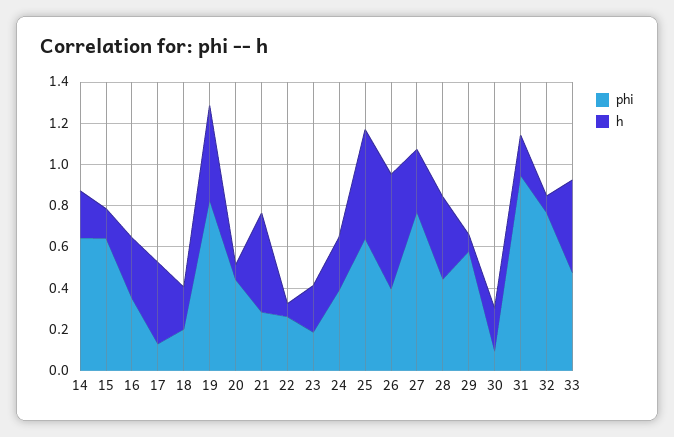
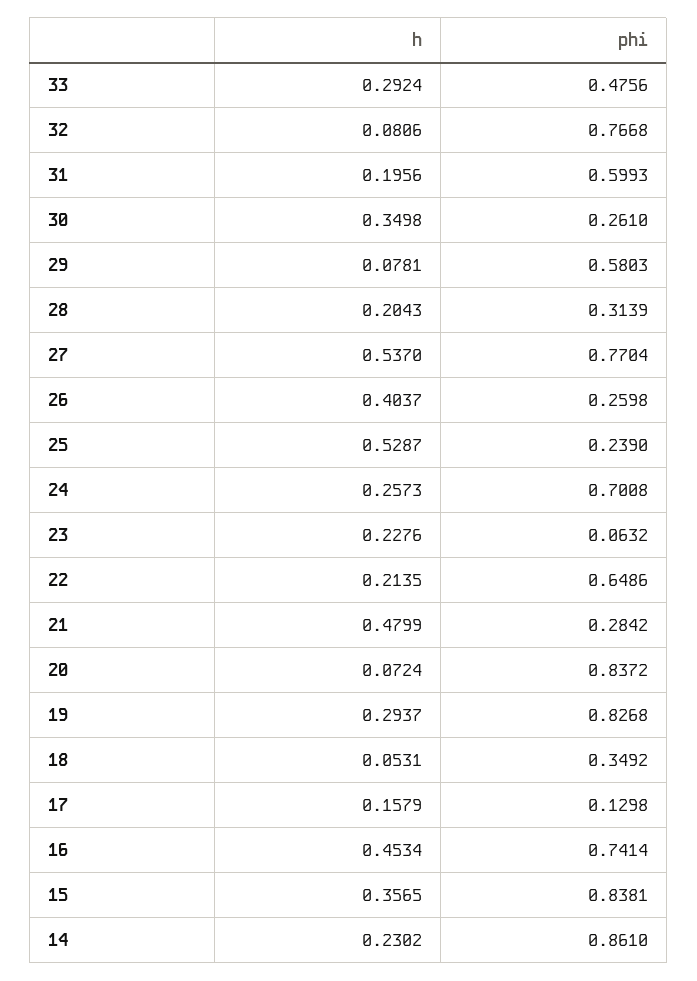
phi, 14: 0.65 -> 0.861
phi, 15: 0.65 -> 0.8381
h, 15: 0.15 -> 0.3565
phi, 16: 0.35 -> 0.7414
h, 16: 0.3 -> 0.4534
h, 17: 0.4 -> 0.1579
phi, 18: 0.2 -> 0.3492
h, 18: 0.2 -> 0.0531
h, 19: 0.45 -> 0.2937
phi, 20: 0.45 -> 0.8372
phi, 22: 0.25 -> 0.6486
h, 22: 0.05 -> 0.2135
phi, 23: 0.2 -> 0.0632
phi, 24: 0.4 -> 0.7008
phi, 25: 0.65 -> 0.239
phi, 26: 0.4 -> 0.2598
h, 26: 0.55 -> 0.4037
h, 27: 0.3 -> 0.537
phi, 28: 0.45 -> 0.3139
h, 28: 0.4 -> 0.2043
phi, 30: 0.1 -> 0.261
h, 30: 0.2 -> 0.3498
phi, 31: 0.95 -> 0.5993
h, 33: 0.45 -> 0.2924

